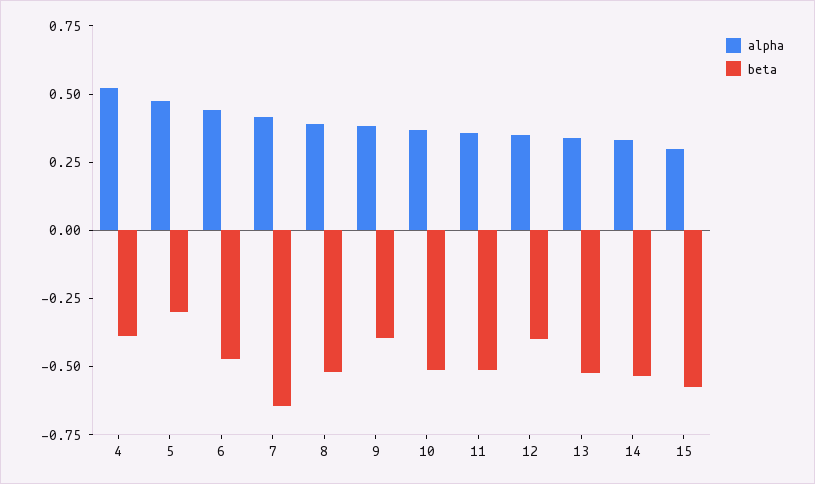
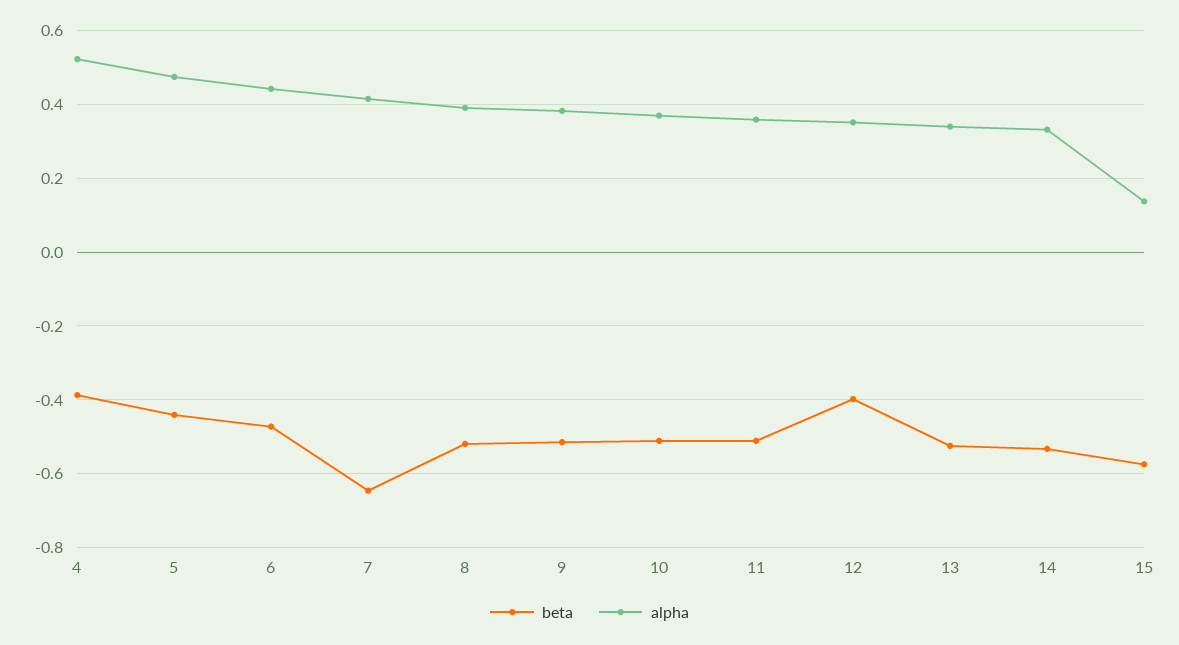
beta, 5: -0.3 -> -0.44
beta, 9: -0.4 -> -0.52
alpha, 15: 0.3 -> 0.14

